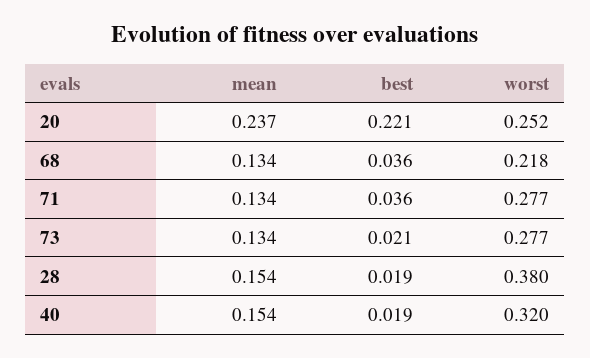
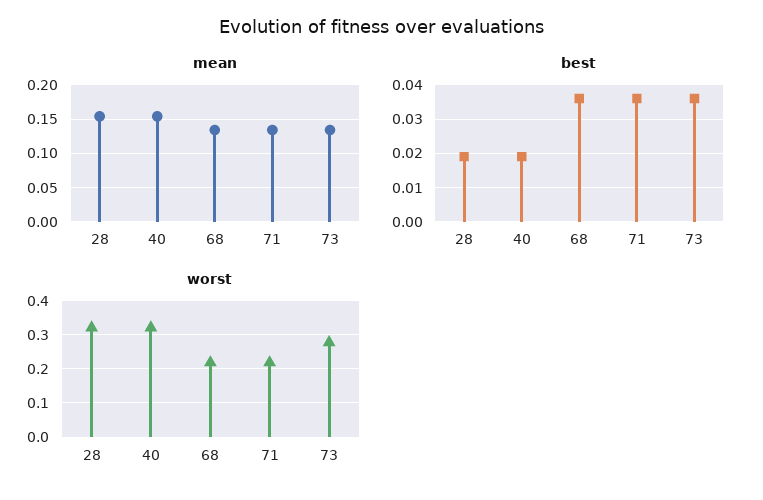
mean, 20: 0.237 -> none
best, 20: 0.221 -> none
worst, 20: 0.252 -> none
worst, 71: 0.277 -> 0.22
best, 73: 0.021 -> 0.035
worst, 28: 0.38 -> 0.32

